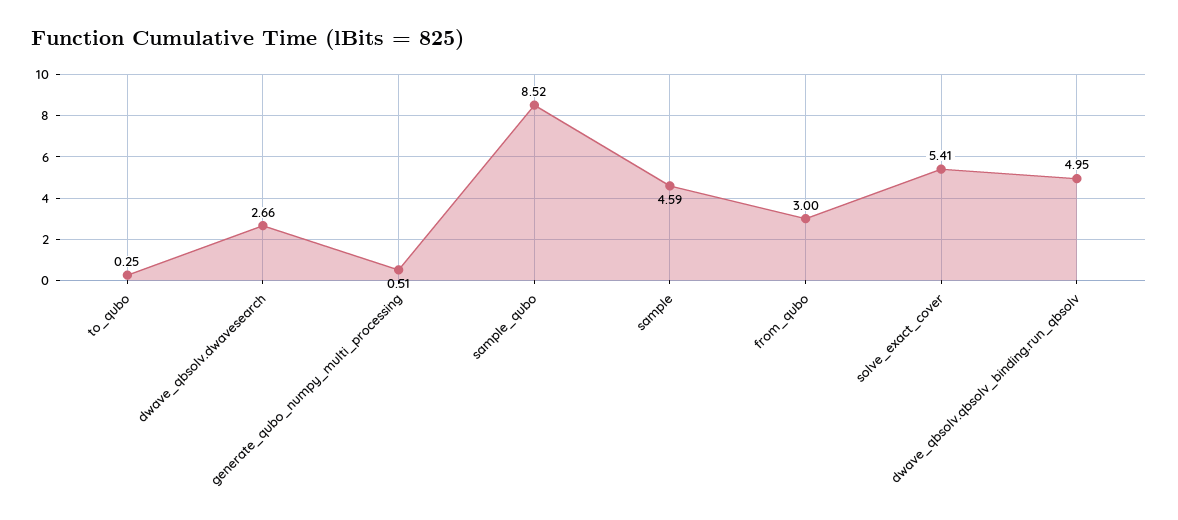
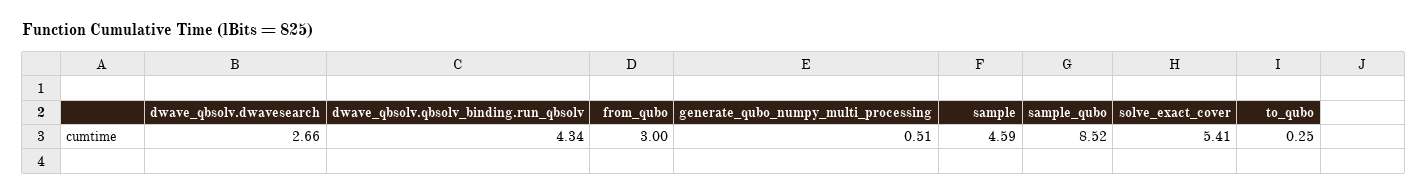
dwave_qbsolv.qbsolv_binding.run_qbsolv: 4.95 -> 4.34

